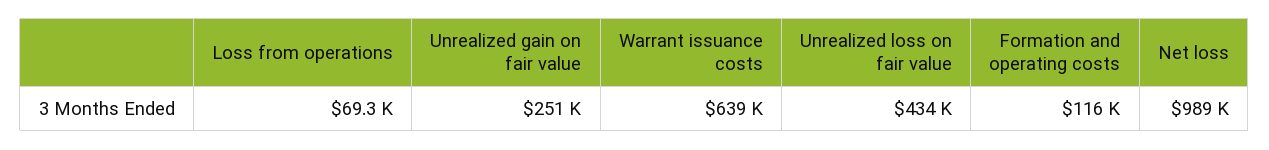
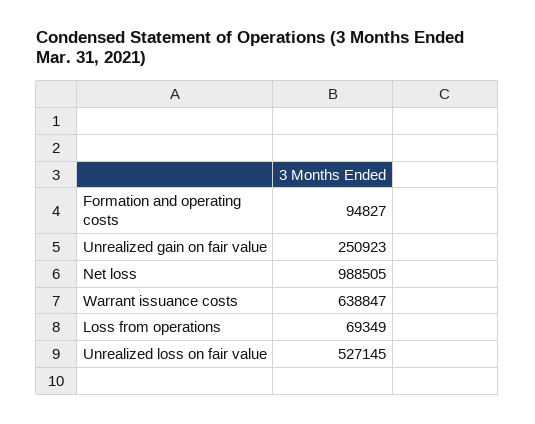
Unrealized loss on fair value: 434000 -> 527145
Formation and operating costs: 116000 -> 94827

